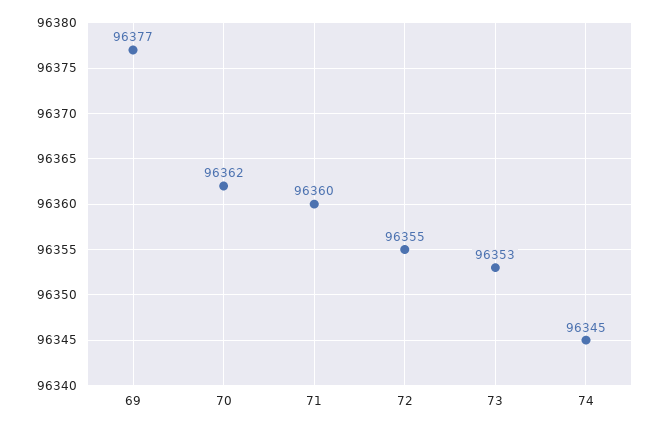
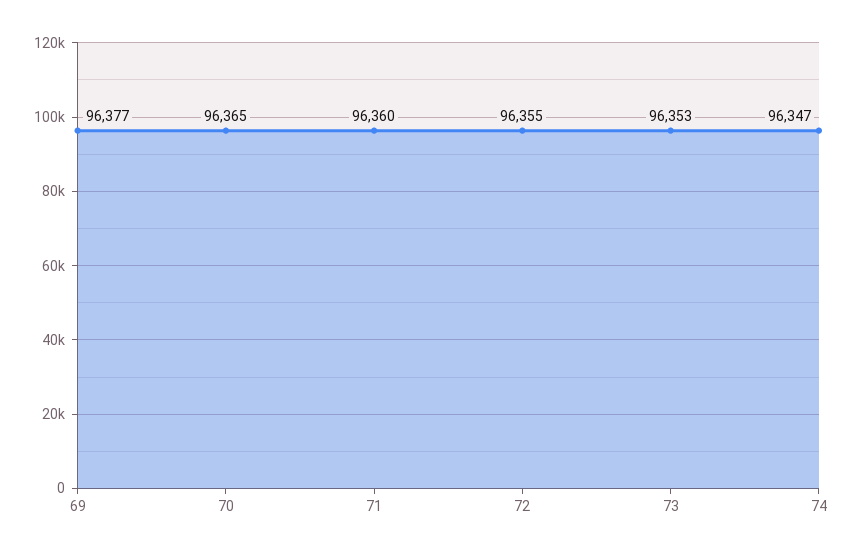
70: 96362 -> 96365
74: 96345 -> 96347

